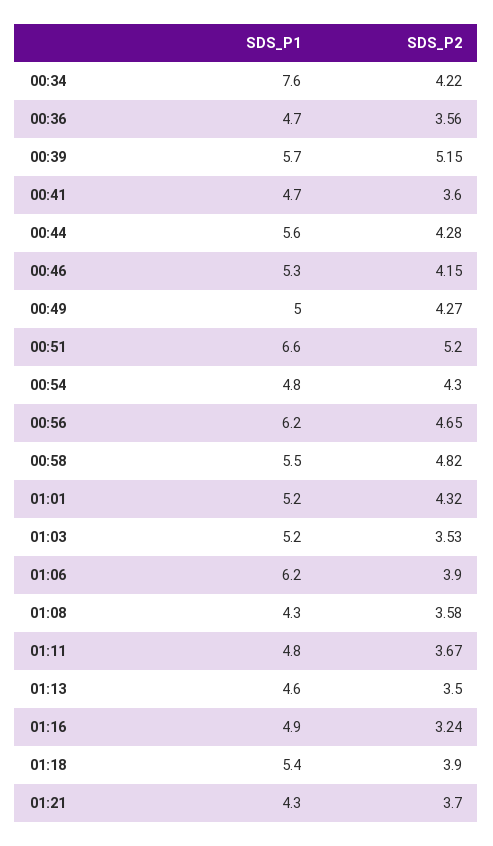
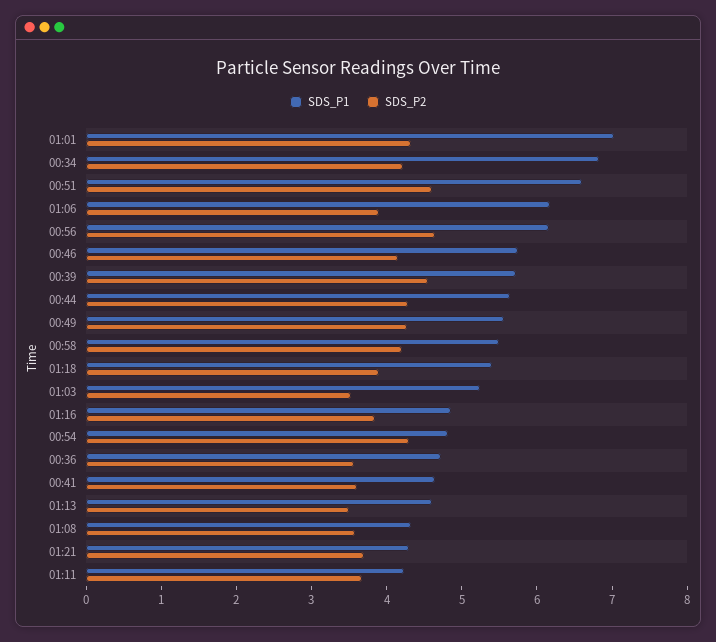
SDS_P1, 00:34: 7.6 -> 6.8
SDS_P2, 00:39: 5.15 -> 4.6
SDS_P1, 00:46: 5.3 -> 5.8
SDS_P1, 00:49: 5 -> 5.6
SDS_P2, 00:51: 5.2 -> 4.6
SDS_P2, 00:58: 4.82 -> 4.2
SDS_P1, 01:01: 5.2 -> 7
SDS_P1, 01:11: 4.8 -> 4.2
SDS_P2, 01:16: 3.24 -> 3.8

